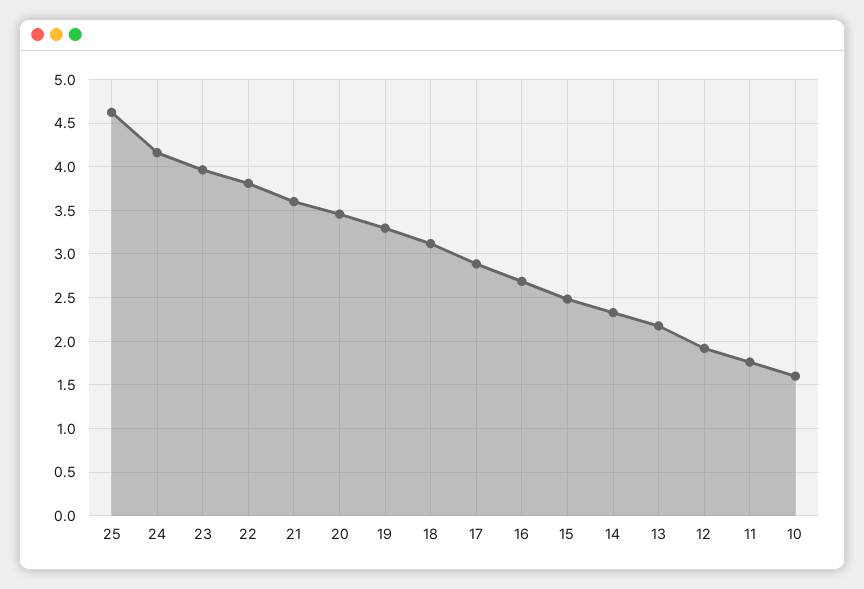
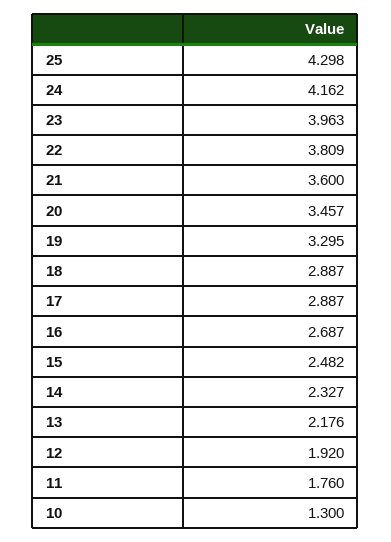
25: 4.6 -> 4.298
18: 3.1 -> 2.887
10: 1.6 -> 1.3

